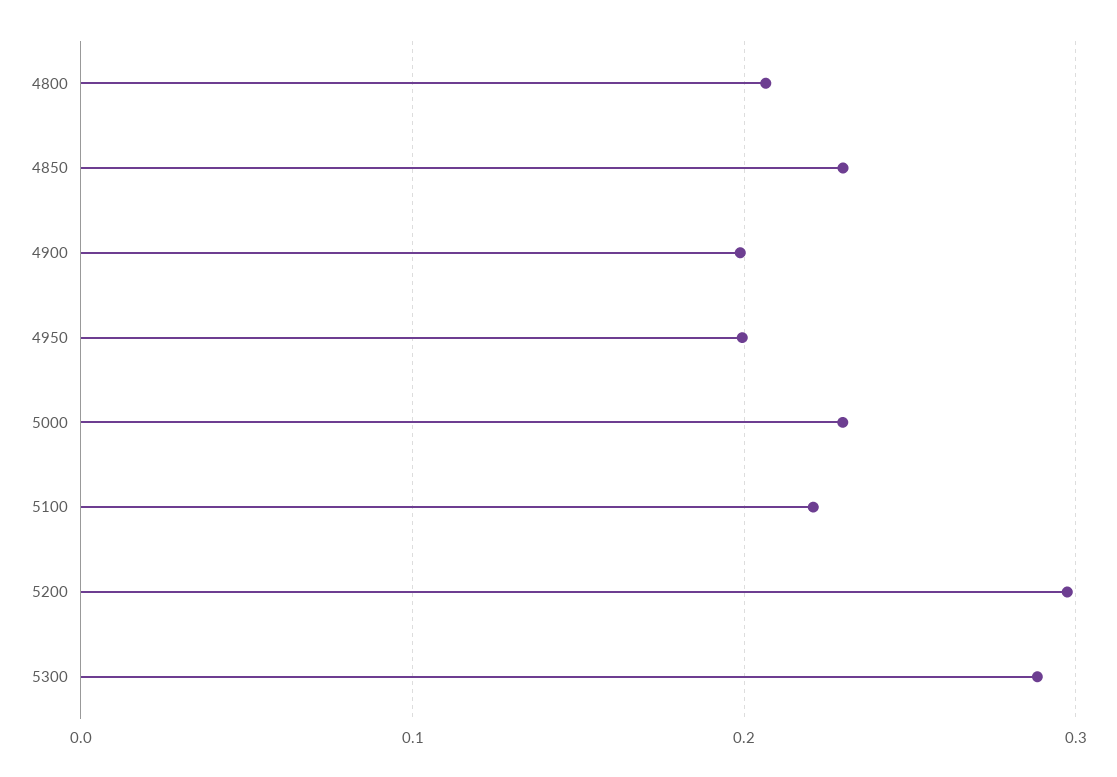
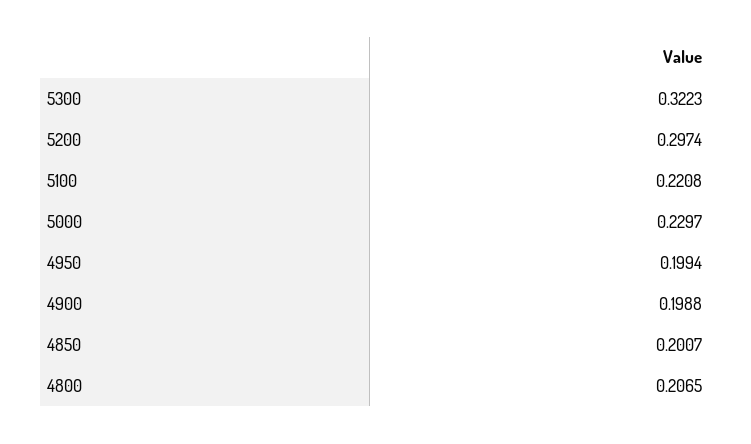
4850: 0.23 -> 0.2007
5300: 0.29 -> 0.3223

